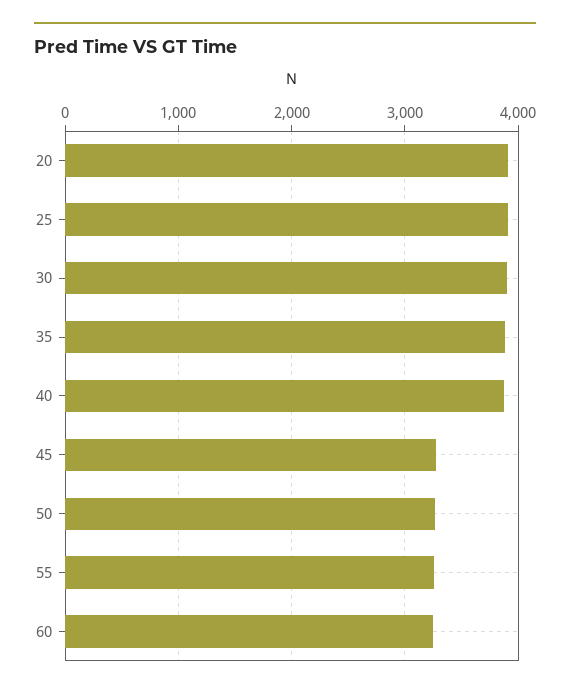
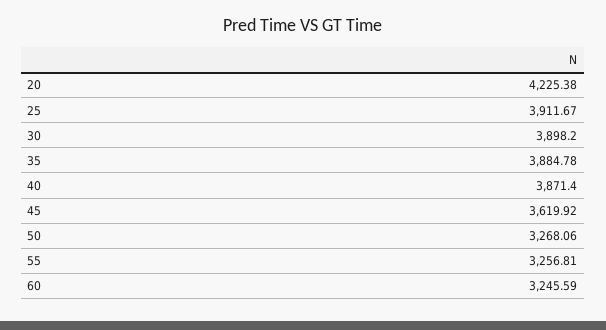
20: 3900 -> 4225.38
45: 3300 -> 3619.92

